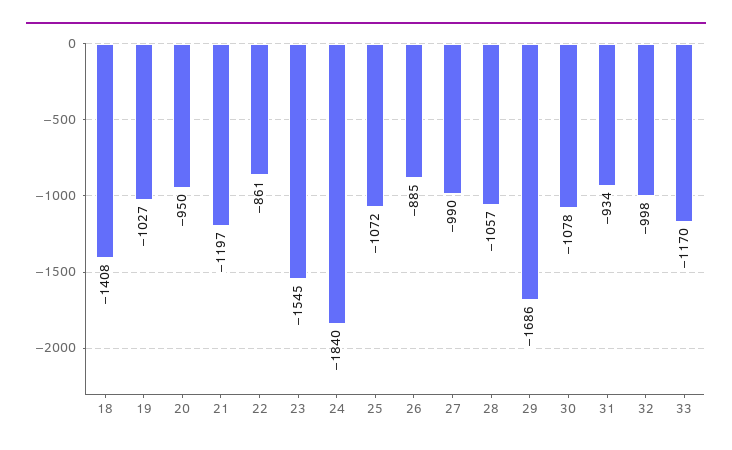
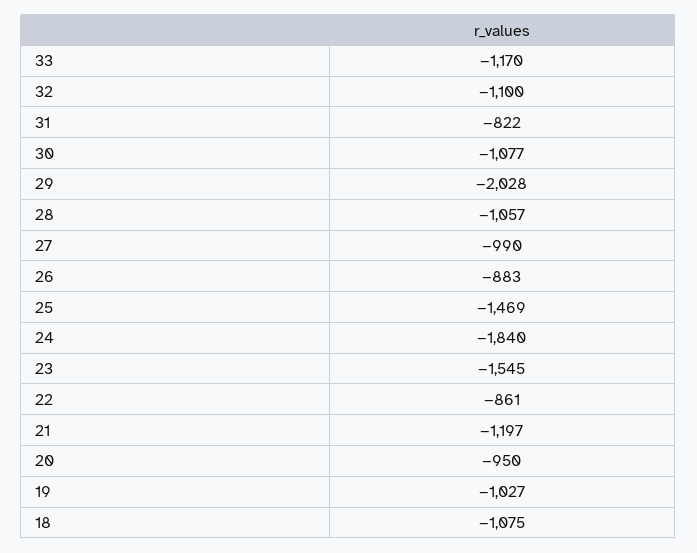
18: -1408 -> -1075
25: -1072 -> -1469
26: -885 -> -883
29: -1686 -> -2028
30: -1078 -> -1077
31: -934 -> -822
32: -998 -> -1100

